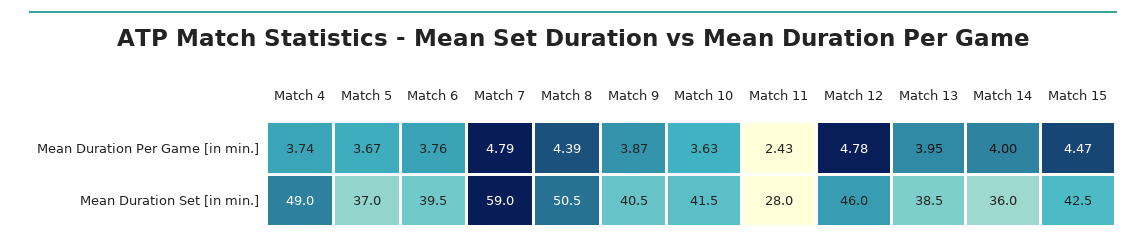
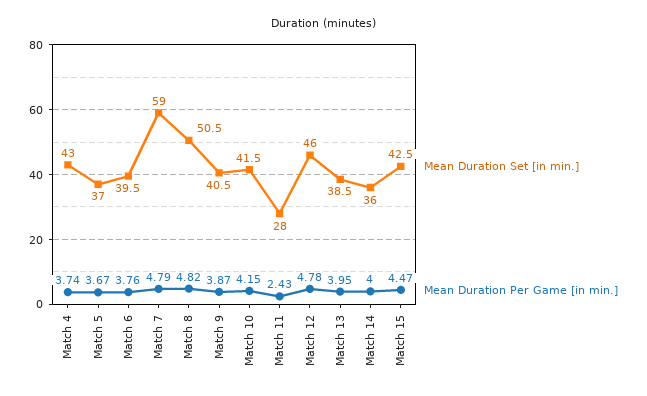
Mean Duration Per Game [in min.], Match 8: 4.39 -> 4.82
Mean Duration Per Game [in min.], Match 10: 3.63 -> 4.15
Mean Duration Set [in min.], Match 4: 49 -> 43

